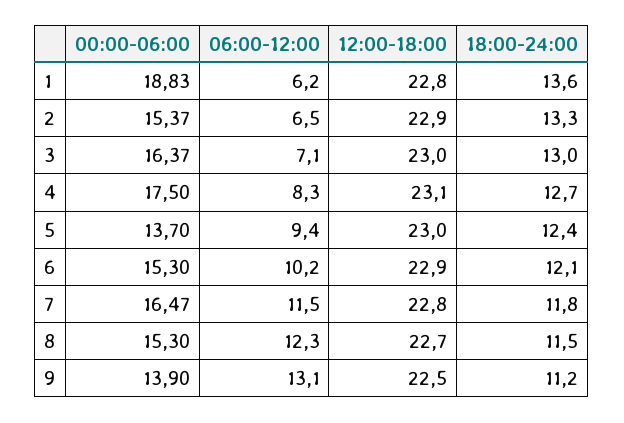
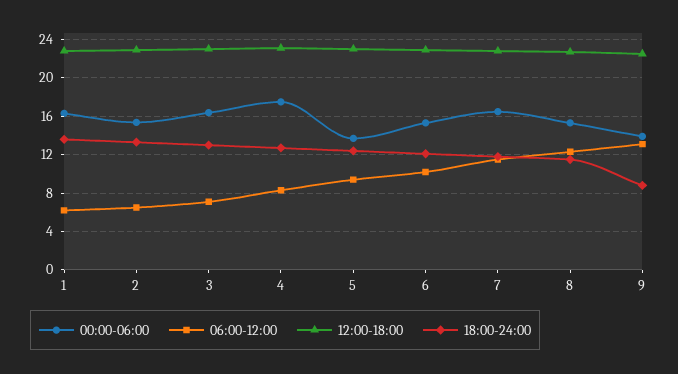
00:00-06:00, 1: 18.83 -> 16
18:00-24:00, 9: 11.2 -> 9

